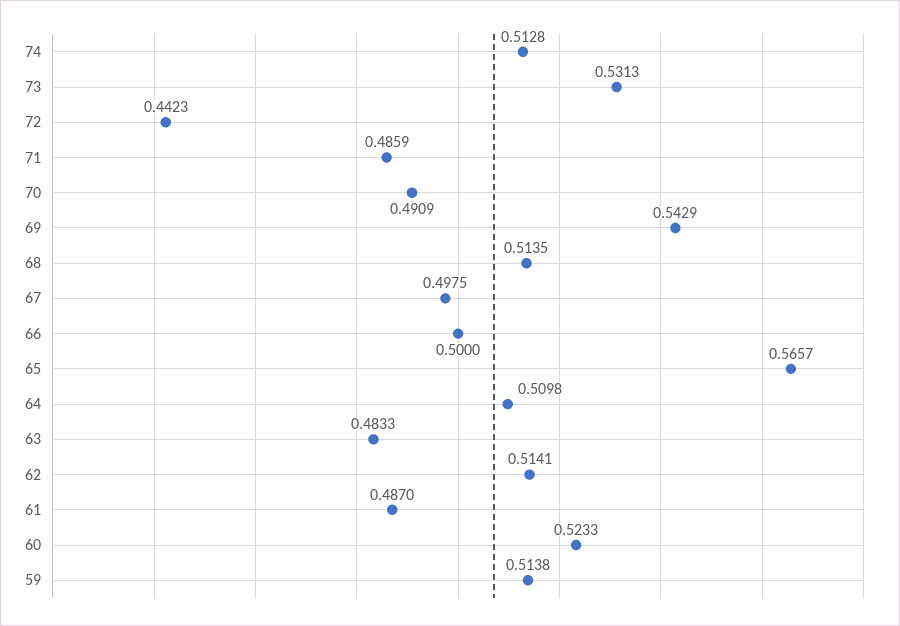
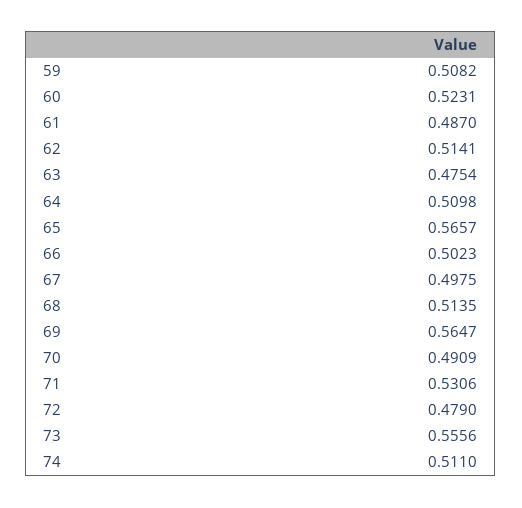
74: 0.5128 -> 0.511
73: 0.5313 -> 0.5556
72: 0.4423 -> 0.479
71: 0.4859 -> 0.5306
69: 0.5429 -> 0.5647
66: 0.5 -> 0.5023
63: 0.4833 -> 0.4754
60: 0.5233 -> 0.5231
59: 0.5138 -> 0.5082

